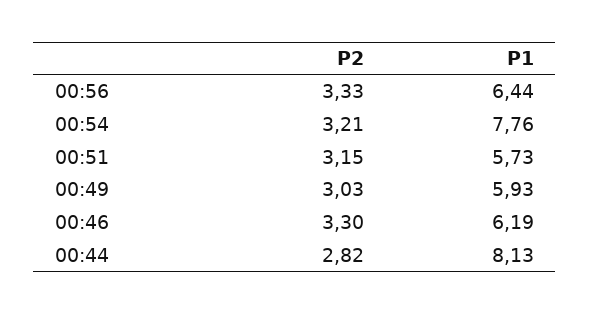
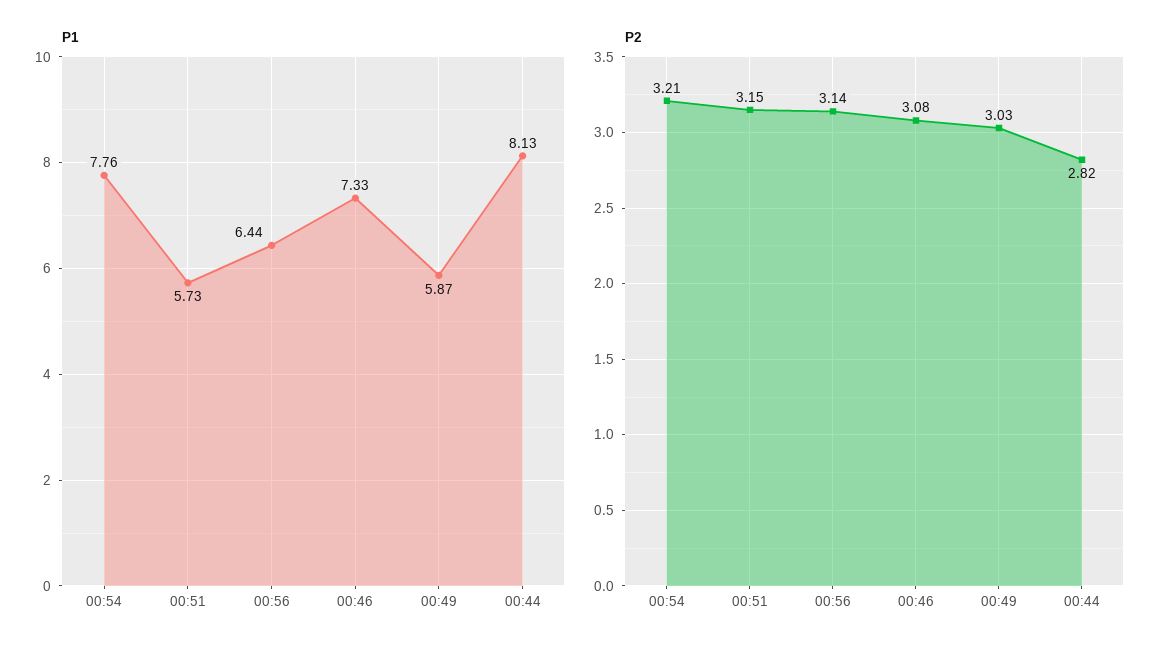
P2, 00:56: 3.33 -> 3.14
P1, 00:49: 5.93 -> 5.87
P2, 00:46: 3.3 -> 3.08
P1, 00:46: 6.19 -> 7.33

